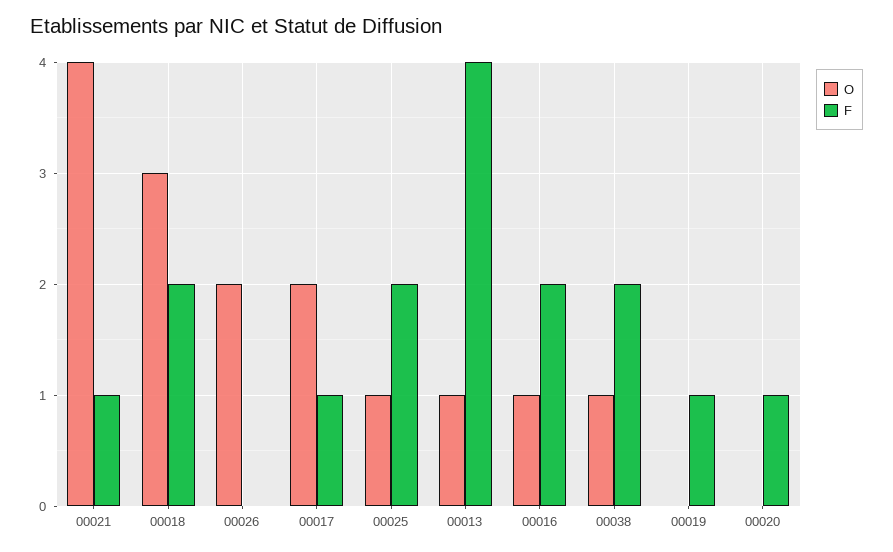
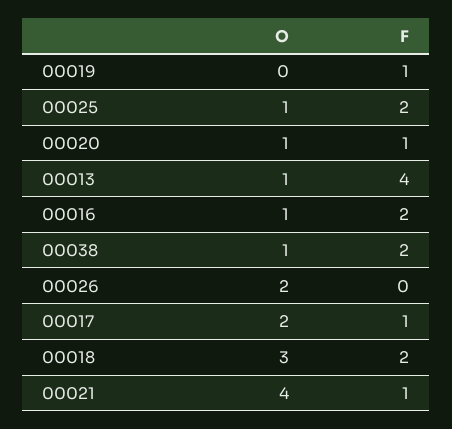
O, 00020: 0 -> 1

